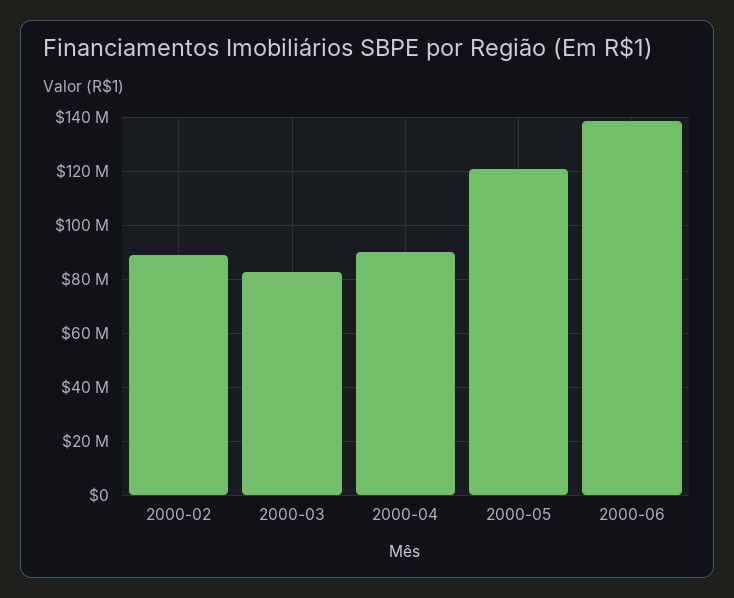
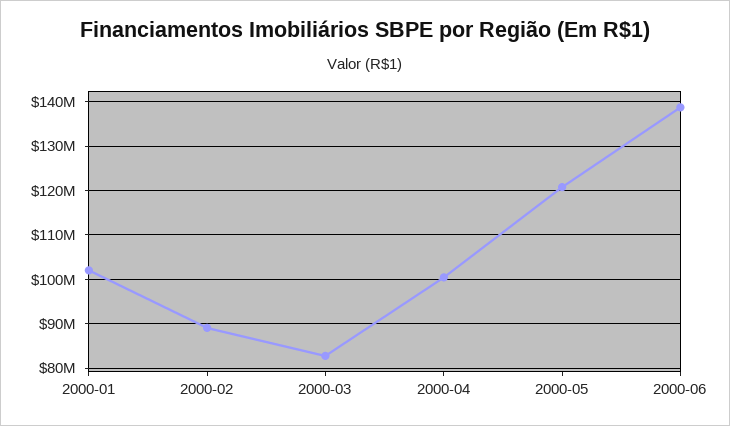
2000-04: 90000000 -> 100000000
2000-01: none -> 102000000

